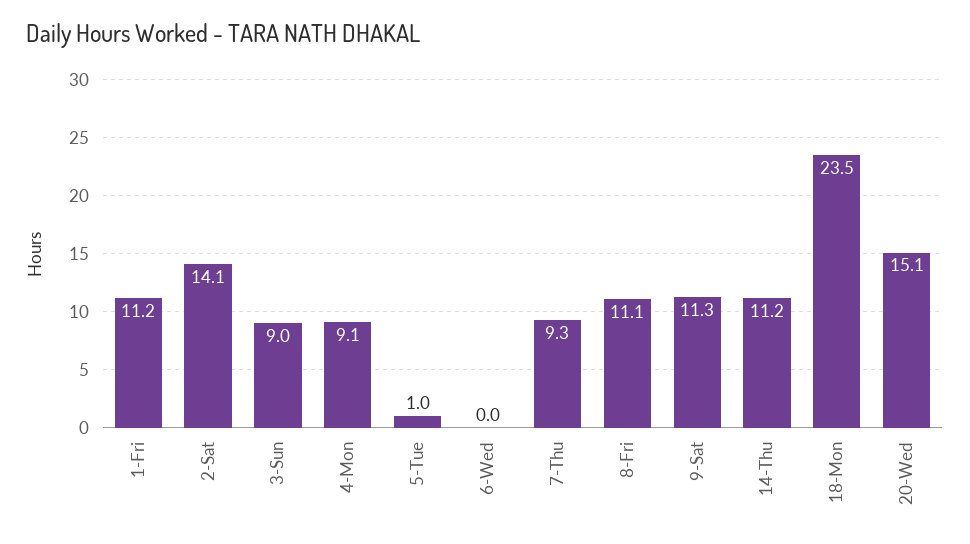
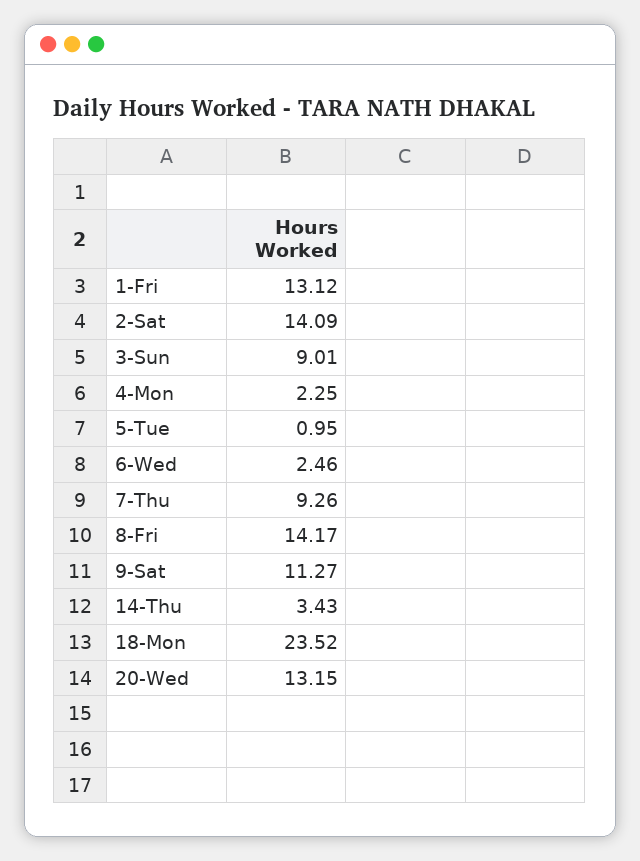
1-Fri: 11.2 -> 13.12
4-Mon: 9.1 -> 2.25
6-Wed: 0 -> 2.46
8-Fri: 11.1 -> 14.17
14-Thu: 11.2 -> 3.43
20-Wed: 15.1 -> 13.15

